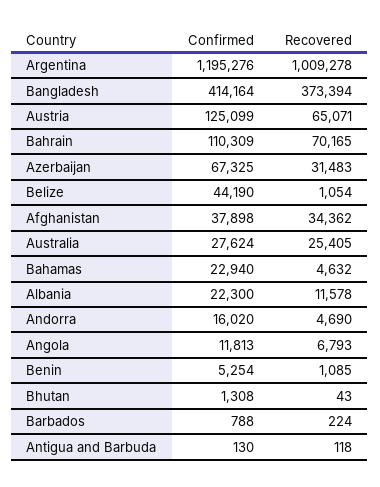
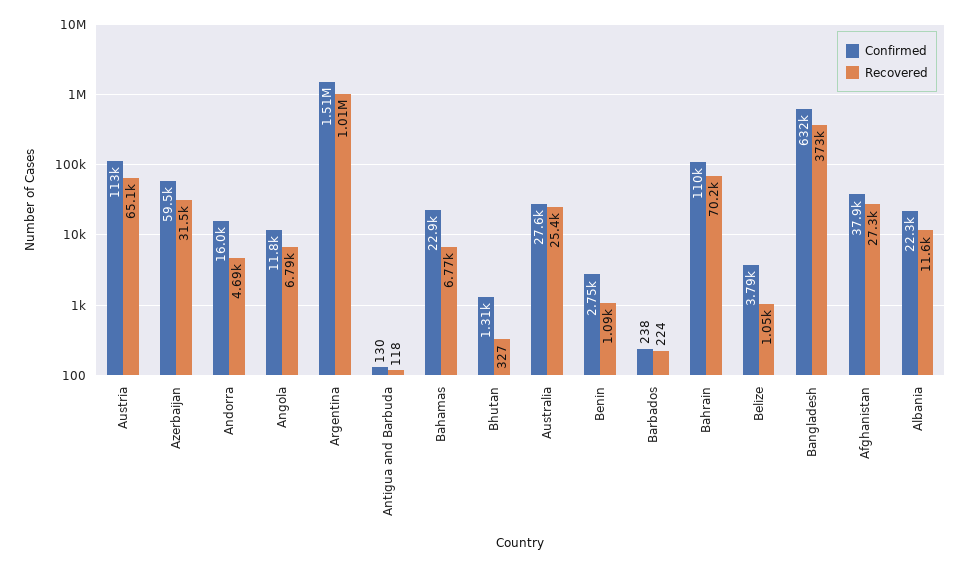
Confirmed, Argentina: 1195276 -> 1510000
Confirmed, Bangladesh: 414164 -> 632000
Confirmed, Austria: 125099 -> 113000
Confirmed, Azerbaijan: 67325 -> 59500
Confirmed, Belize: 44190 -> 3790
Recovered, Afghanistan: 34362 -> 27300
Recovered, Bahamas: 4632 -> 6770
Confirmed, Benin: 5254 -> 2750
Recovered, Bhutan: 43 -> 327
Confirmed, Barbados: 788 -> 238

